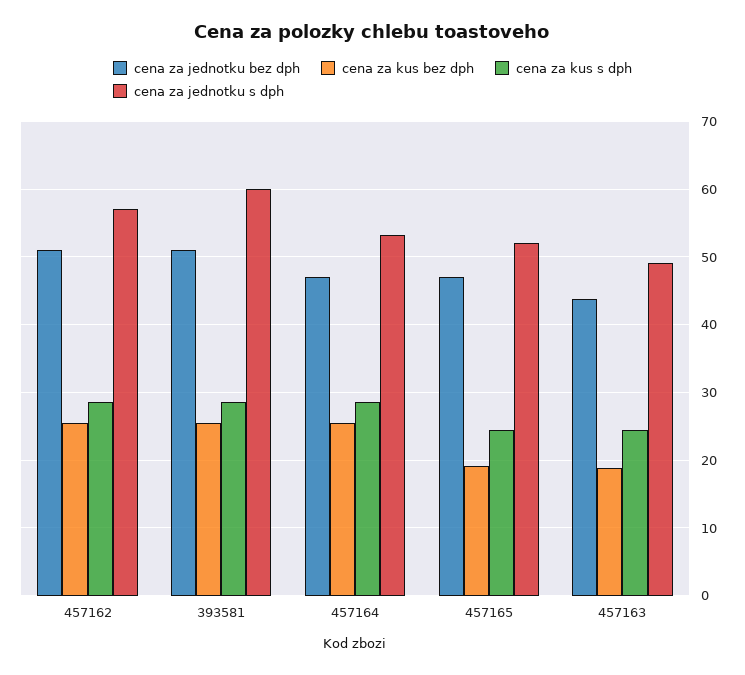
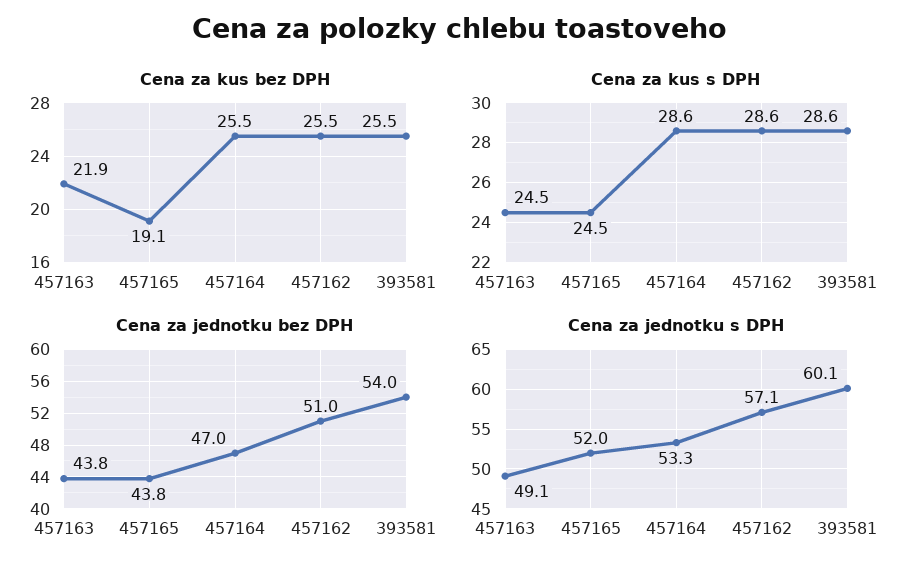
cena za jednotku bez dph, 393581: 51 -> 54
cena za jednotku bez dph, 457165: 47 -> 43.8
cena za kus bez dph, 457163: 19 -> 21.9

